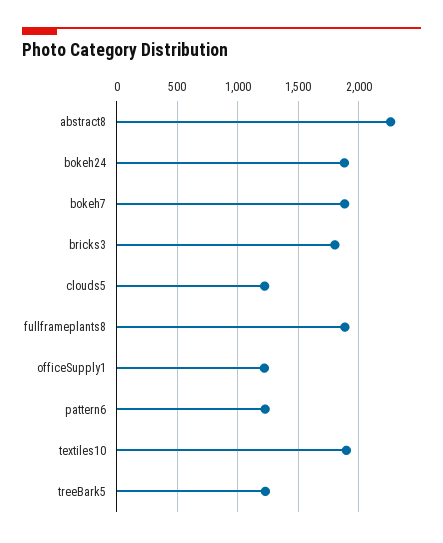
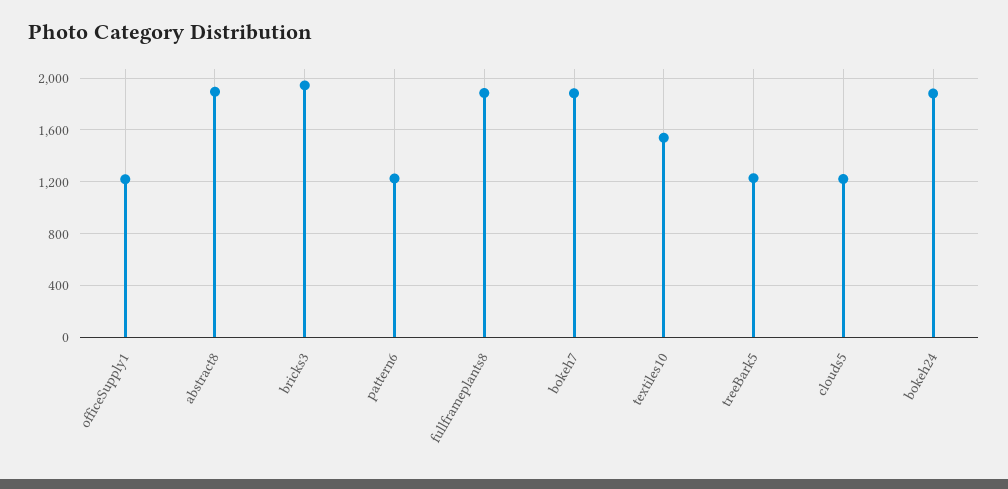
abstract8: 2250 -> 1900
bricks3: 1800 -> 1950
textiles10: 1900 -> 1550

